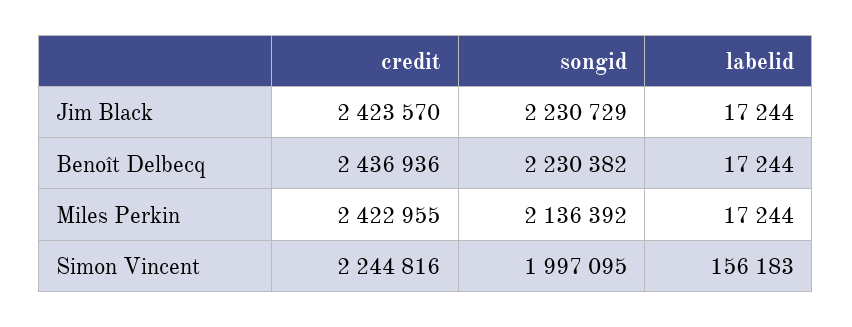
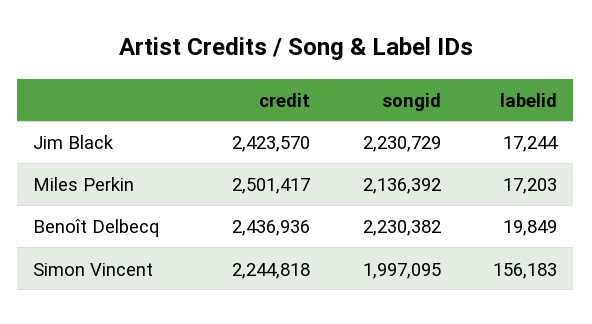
labelid, Benoît Delbecq: 17244 -> 19849
credit, Miles Perkin: 2422955 -> 2501417
labelid, Miles Perkin: 17244 -> 17203
credit, Simon Vincent: 2244816 -> 2244818

